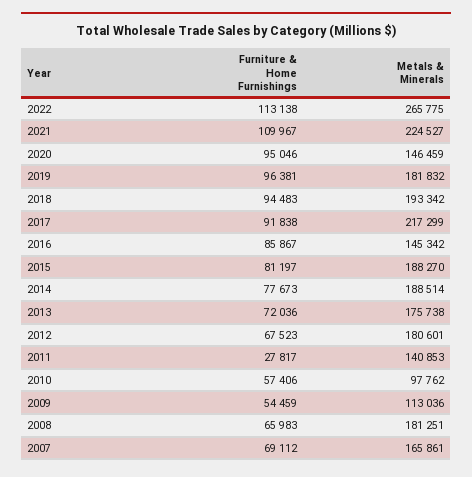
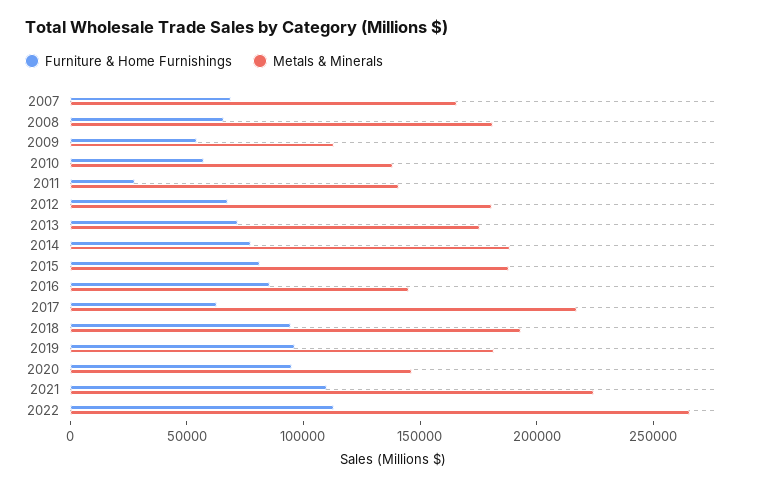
Furniture & Home Furnishings, 2017: 91838 -> 60000
Metals & Minerals, 2010: 97762 -> 140000

